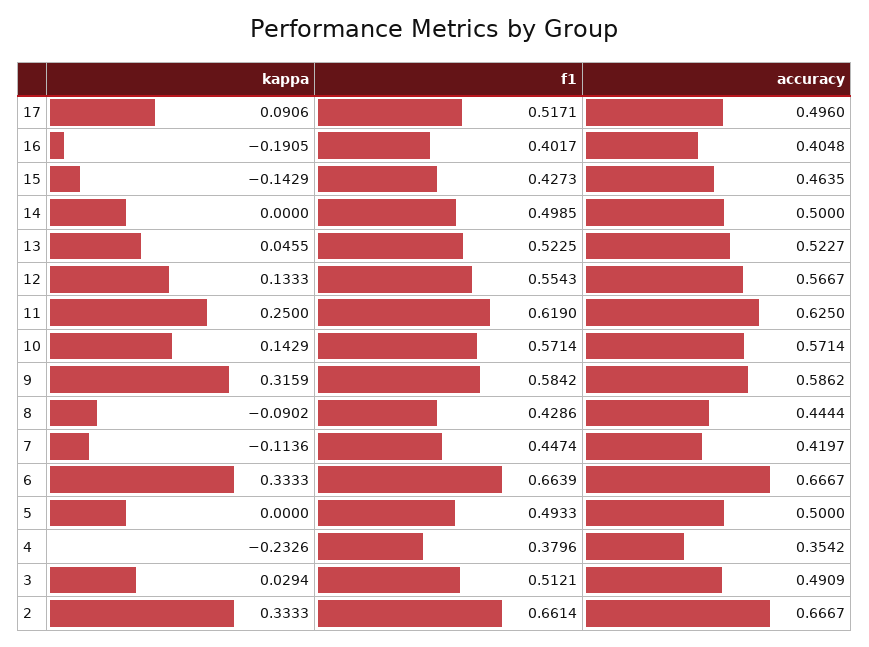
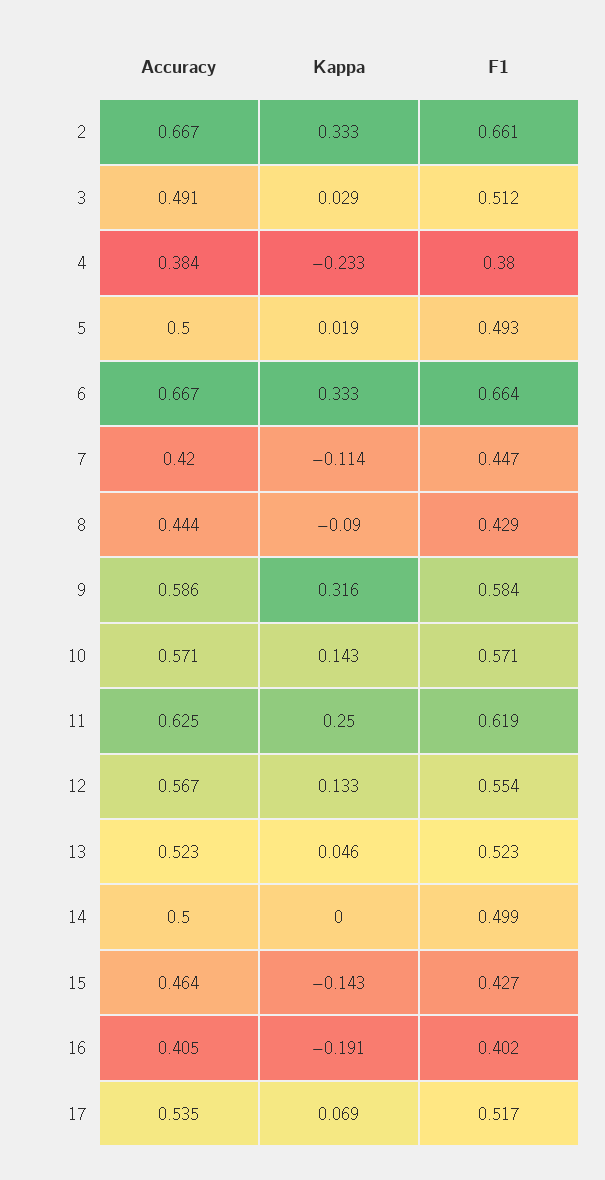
kappa, 17: 0.0906 -> 0.069
accuracy, 17: 0.496 -> 0.535
kappa, 5: 0 -> 0.019
accuracy, 4: 0.3542 -> 0.384

